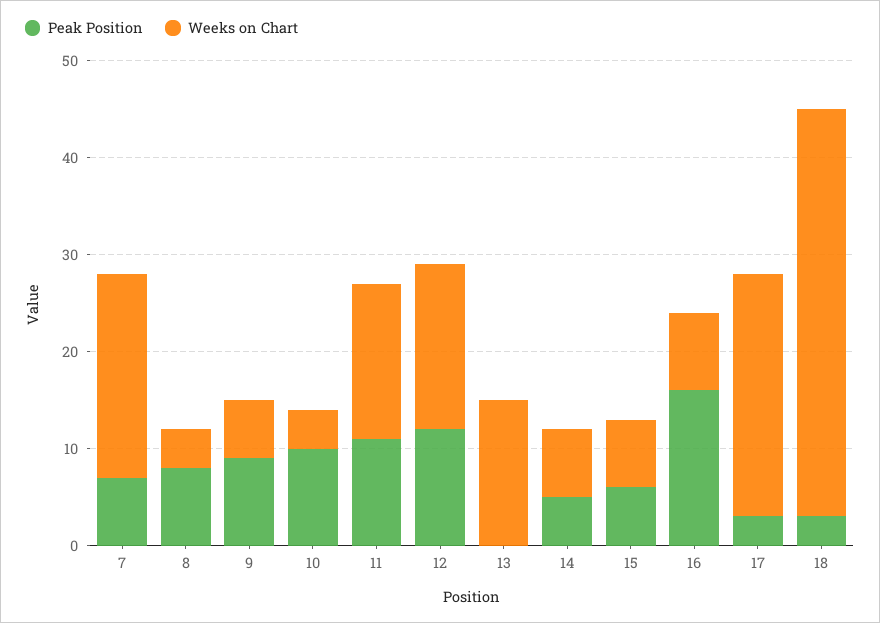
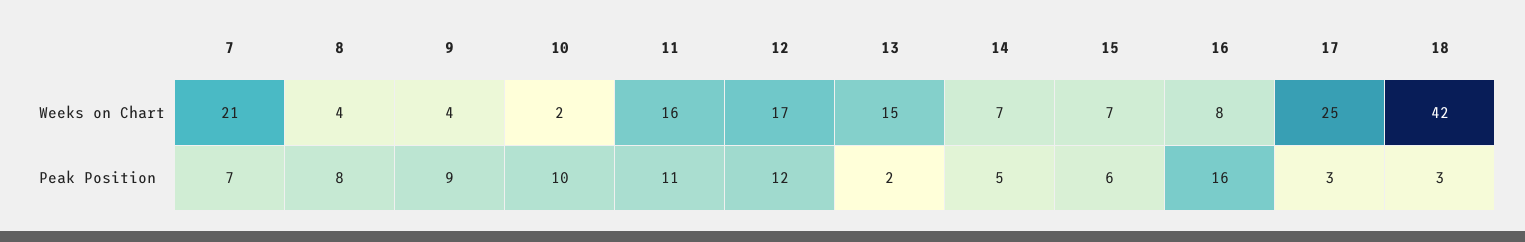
Weeks on Chart, 9: 6 -> 4
Weeks on Chart, 10: 4 -> 2
Peak Position, 13: 0 -> 2

